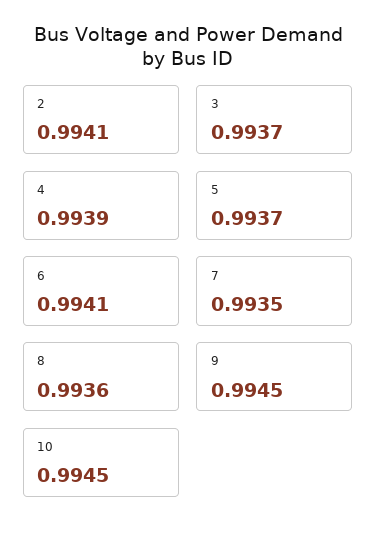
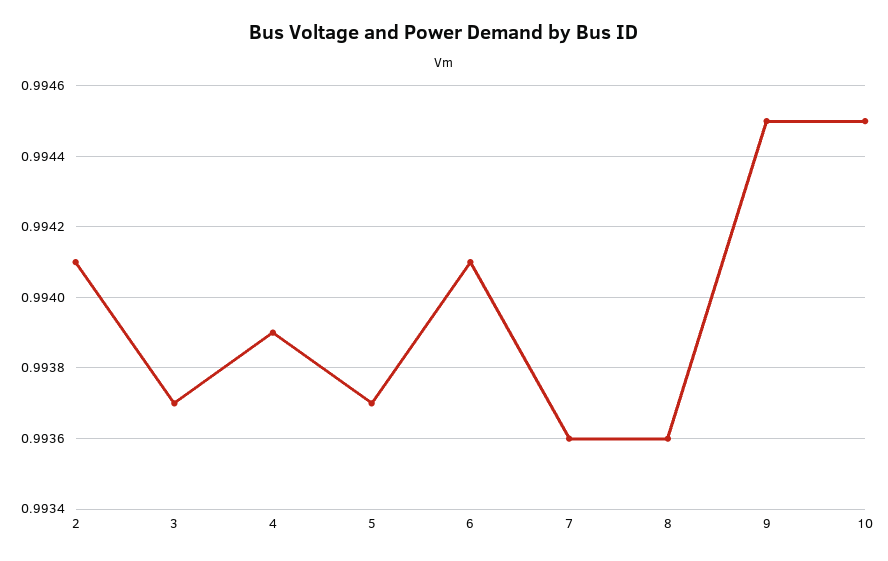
7: 0.9935 -> 0.9936

